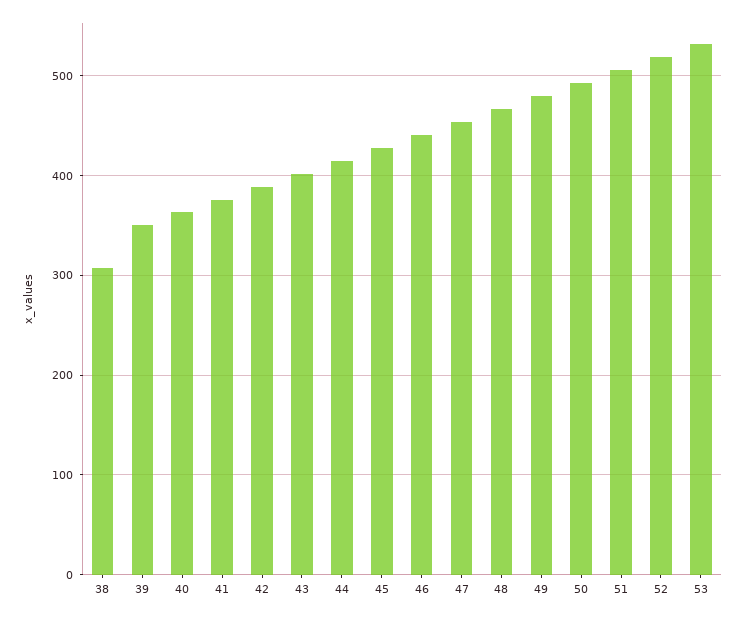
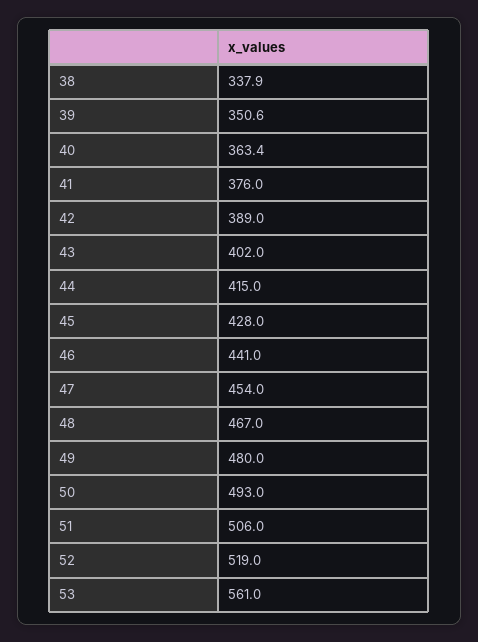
38: 310 -> 337.9
53: 530 -> 561

